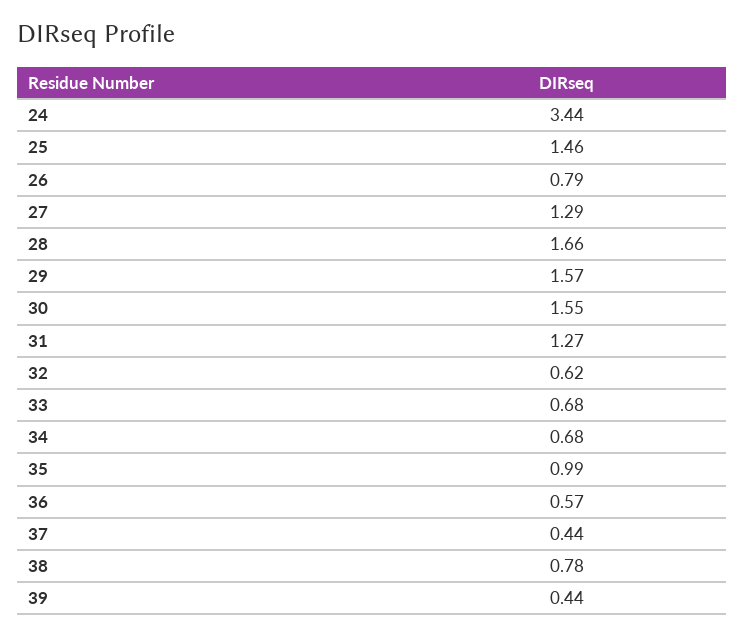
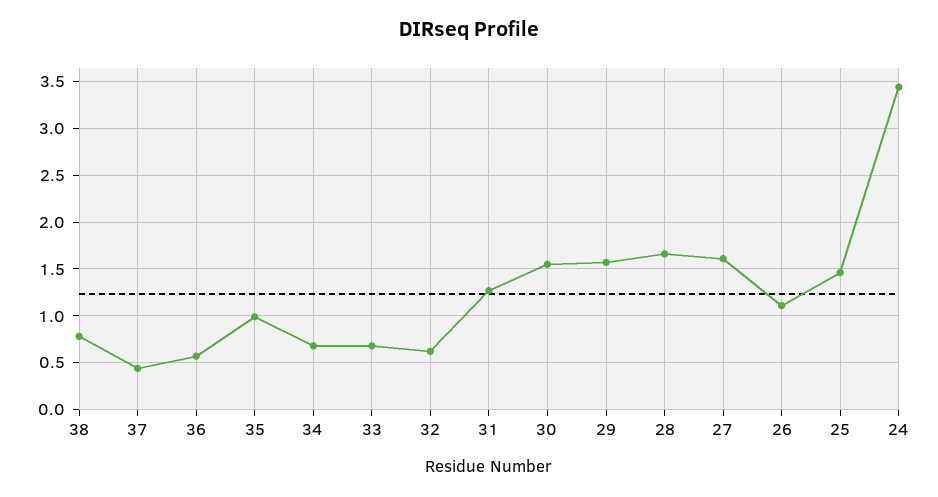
26: 0.79 -> 1.1
27: 1.29 -> 1.6
39: 0.44 -> none

